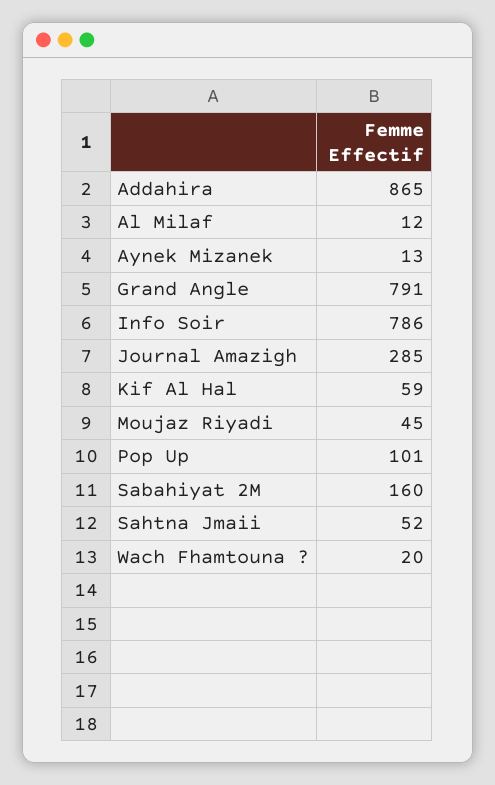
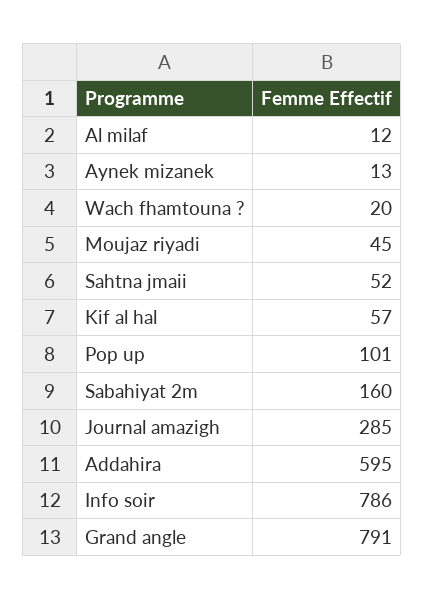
Addahira: 865 -> 595
Kif Al Hal: 59 -> 57

